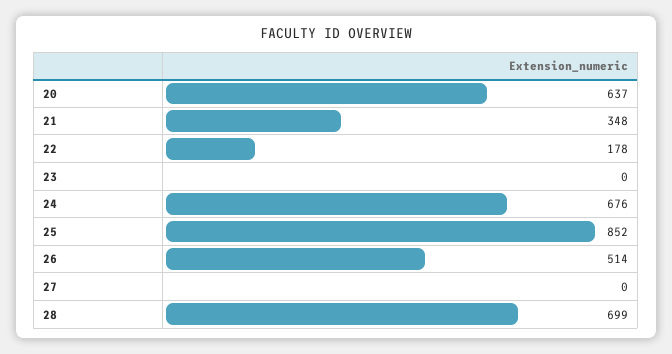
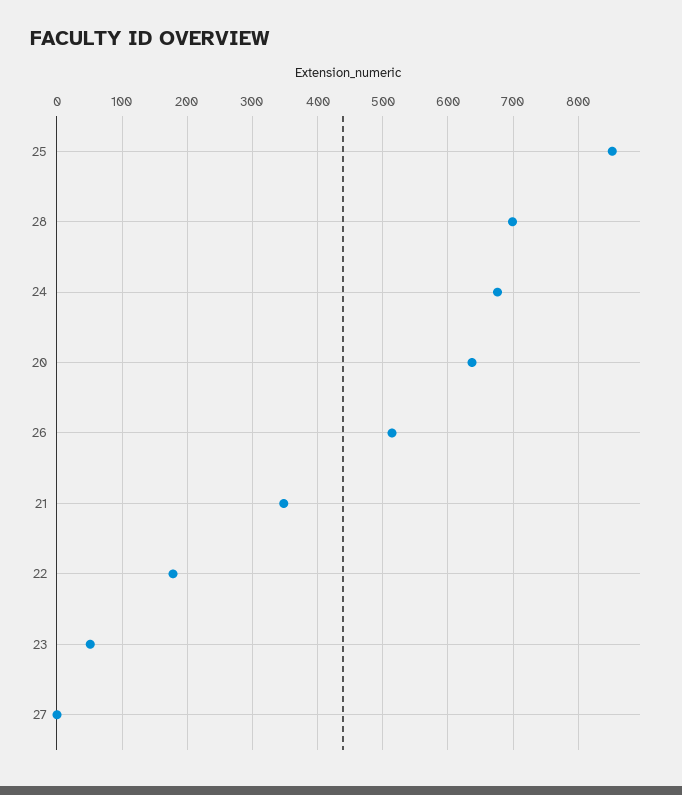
23: 0 -> 50

